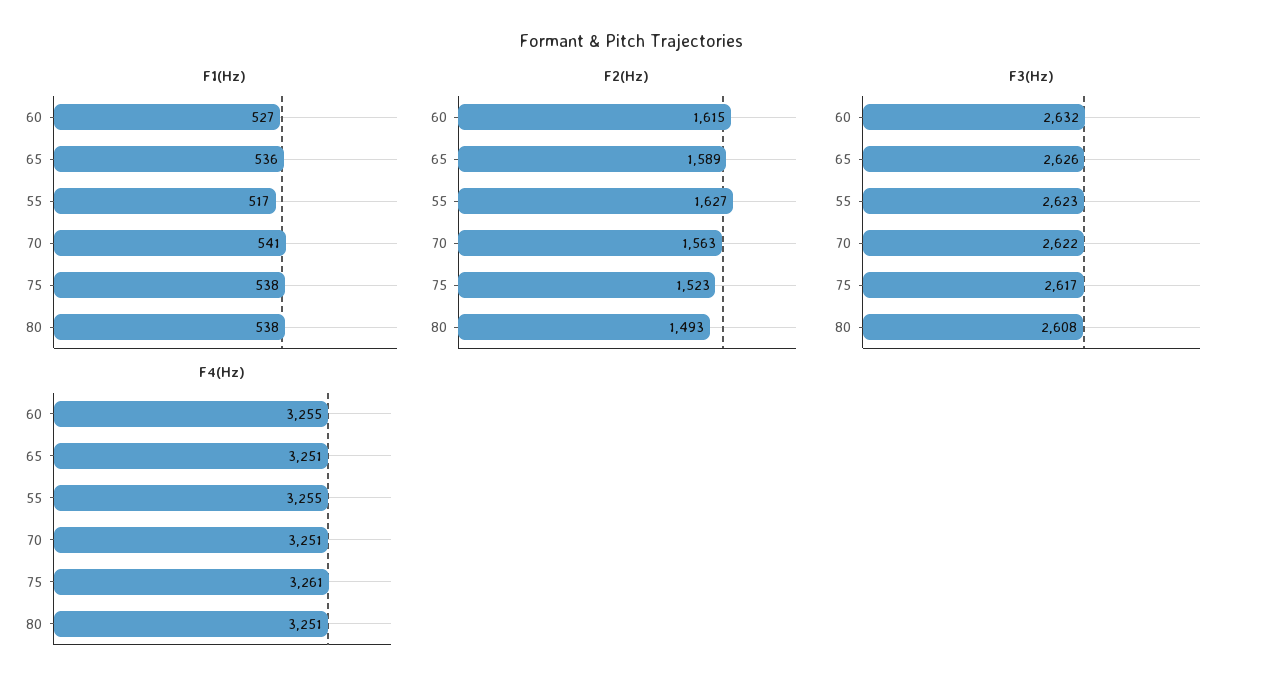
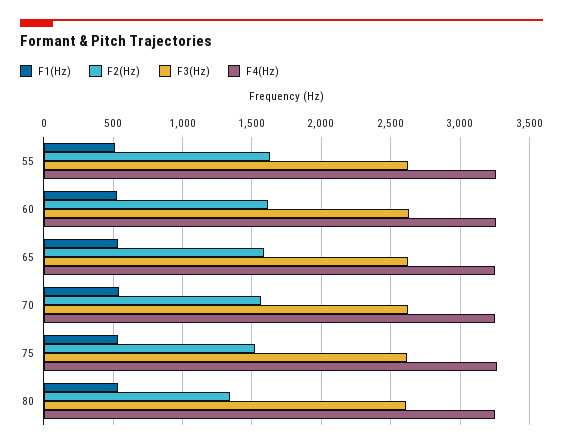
F2(Hz), 80: 1493 -> 1350

